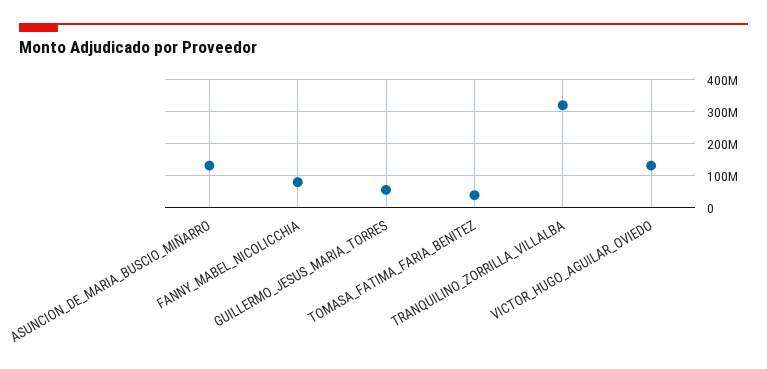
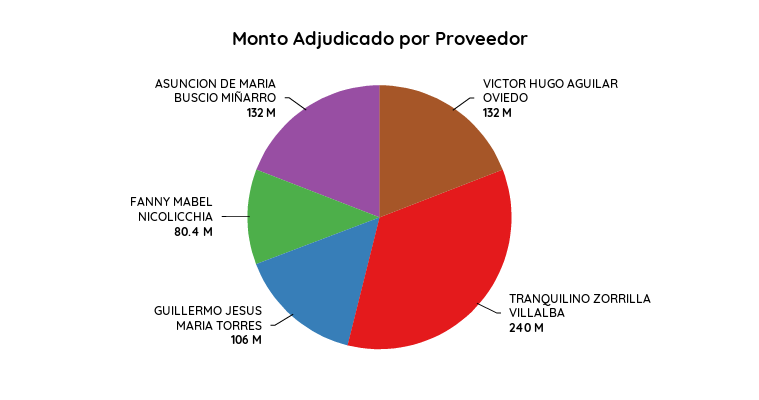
GUILLERMO_JESUS_MARIA_TORRES: 60000000 -> 106000000
TOMASA_FATIMA_FARIA_BENITEZ: 40000000 -> none
TRANQUILINO_ZORRILLA_VILLALBA: 320000000 -> 240000000

